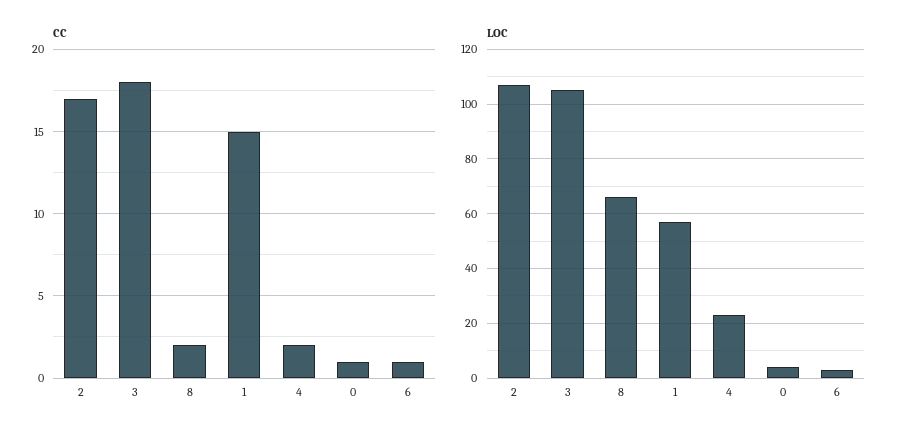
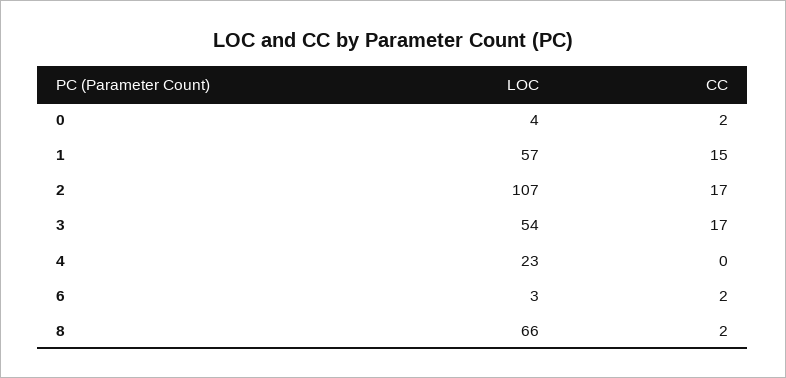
CC, 3: 18 -> 17
CC, 4: 2 -> 0
CC, 0: 1 -> 2
CC, 6: 1 -> 2
LOC, 3: 105 -> 54

